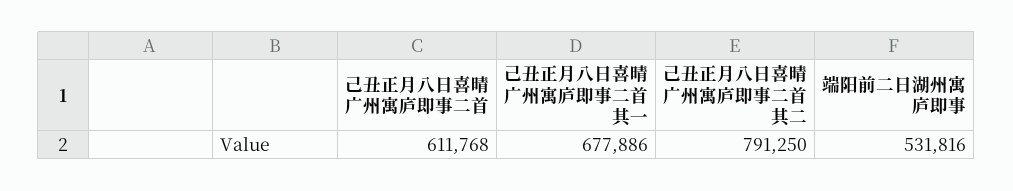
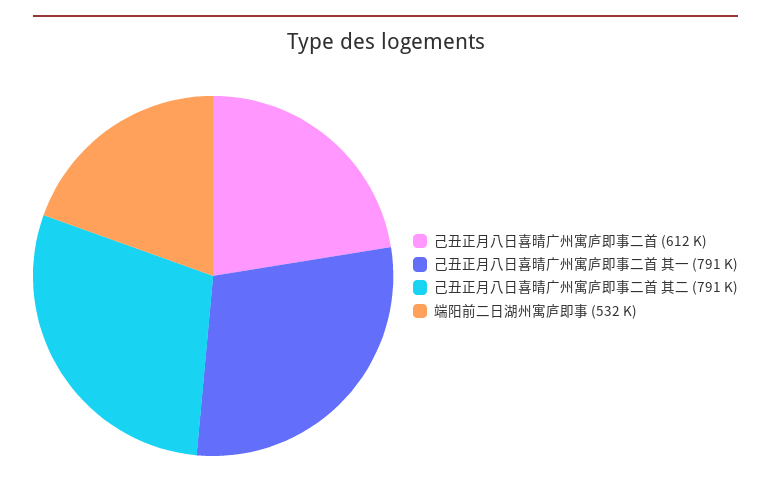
己丑正月八日喜晴广州寓庐即事二首 其一: 677886 -> 791000

